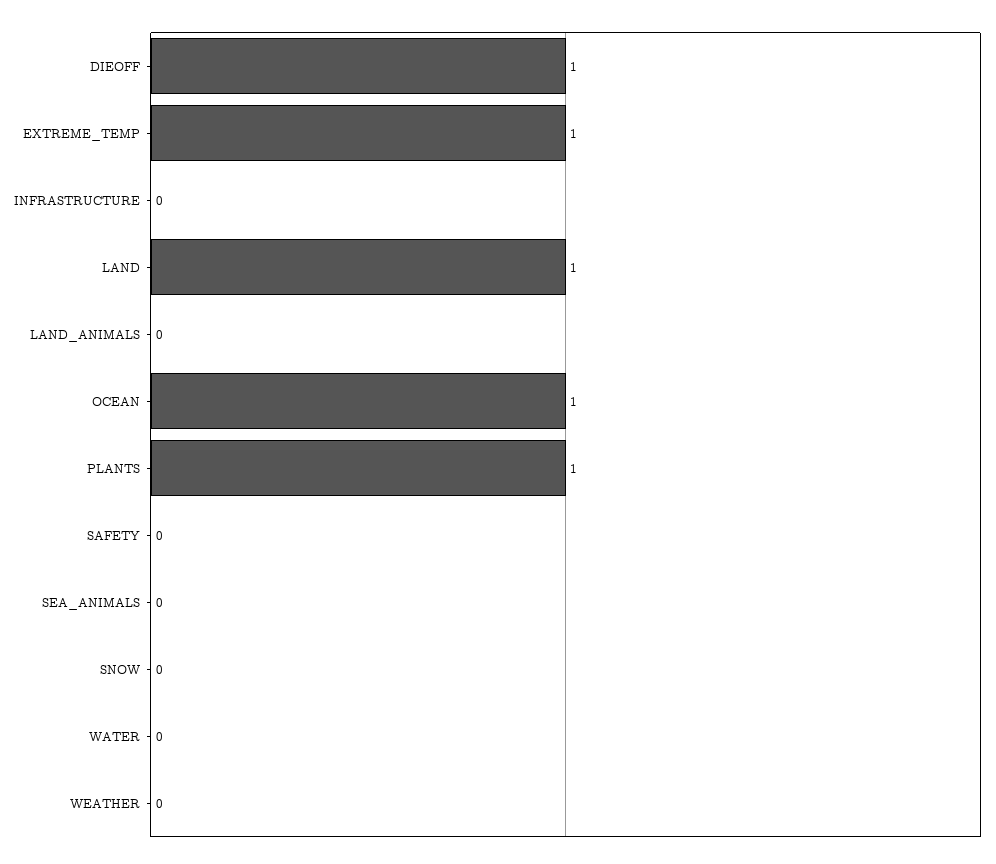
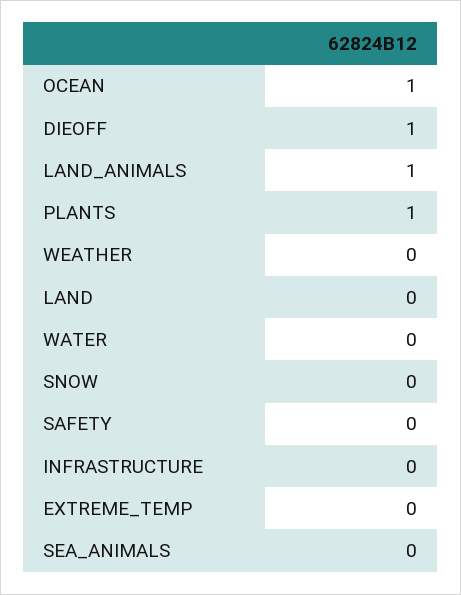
EXTREME_TEMP: 1 -> 0
LAND: 1 -> 0
LAND_ANIMALS: 0 -> 1

